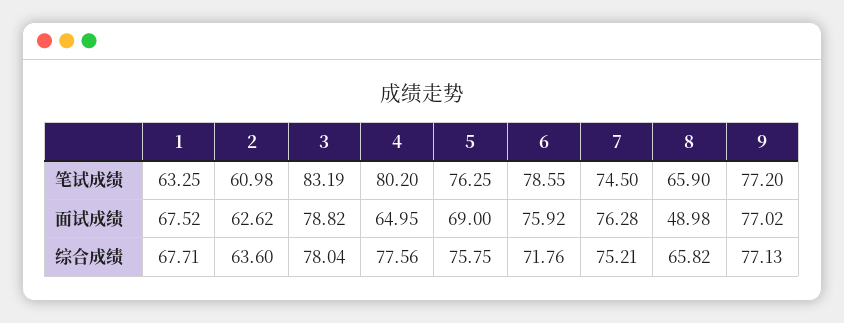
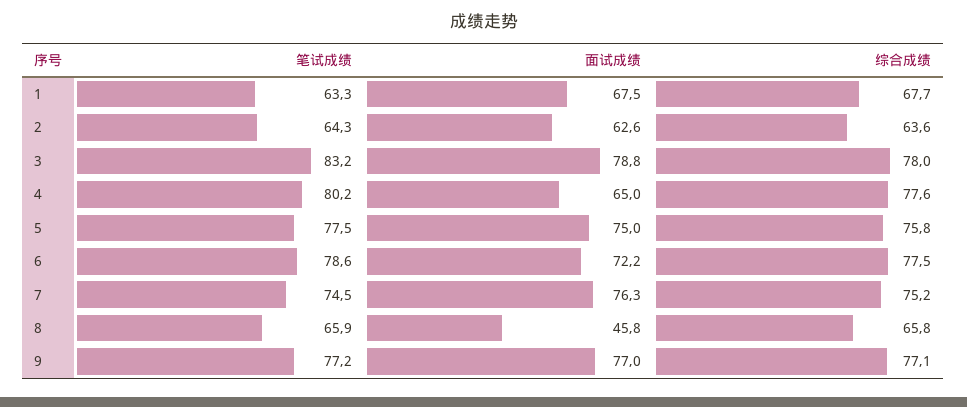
2, 笔试成绩: 60.98 -> 64.3
5, 笔试成绩: 76.25 -> 77.5
5, 面试成绩: 69 -> 75
6, 面试成绩: 75.92 -> 72.2
8, 面试成绩: 48.98 -> 45.8
6, 综合成绩: 71.76 -> 77.5

